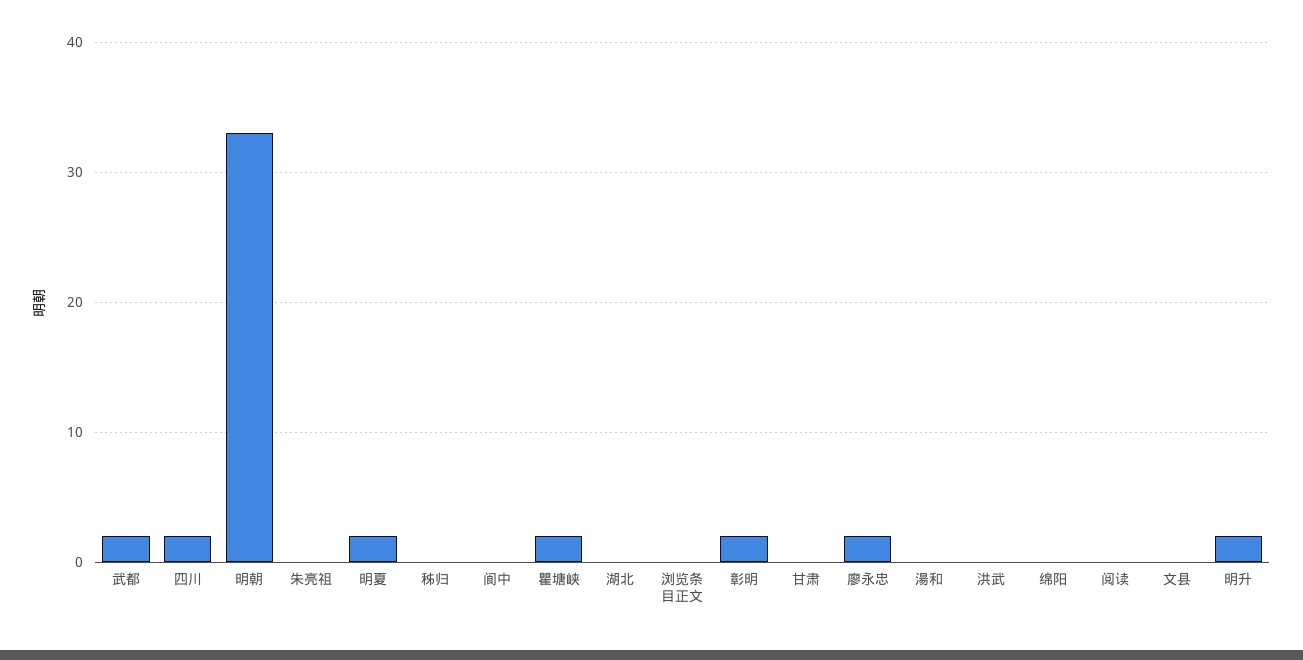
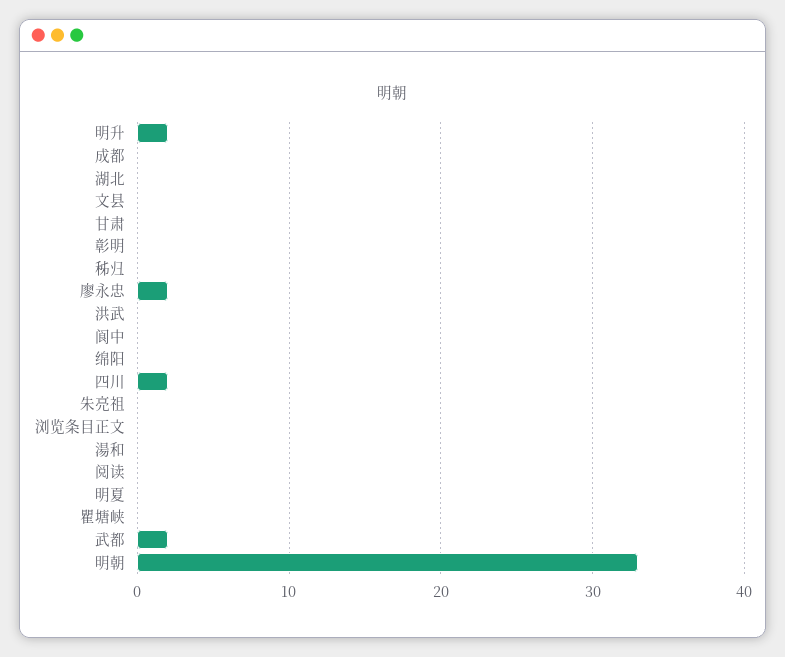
明夏: 2 -> 0
瞿塘峡: 2 -> 0
彰明: 2 -> 0
成都: none -> 0

